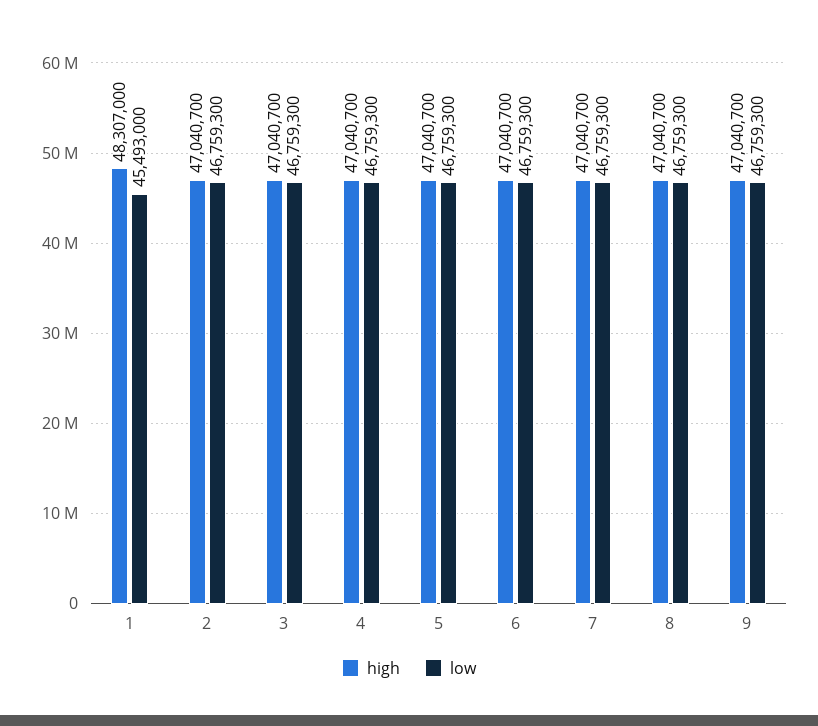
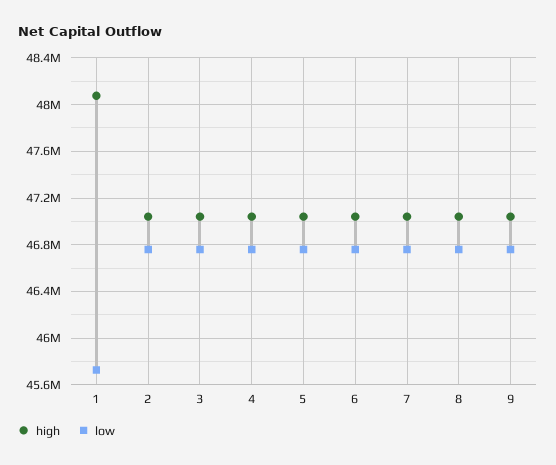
high, 1: 48307000 -> 48100000
low, 1: 45493000 -> 45700000

